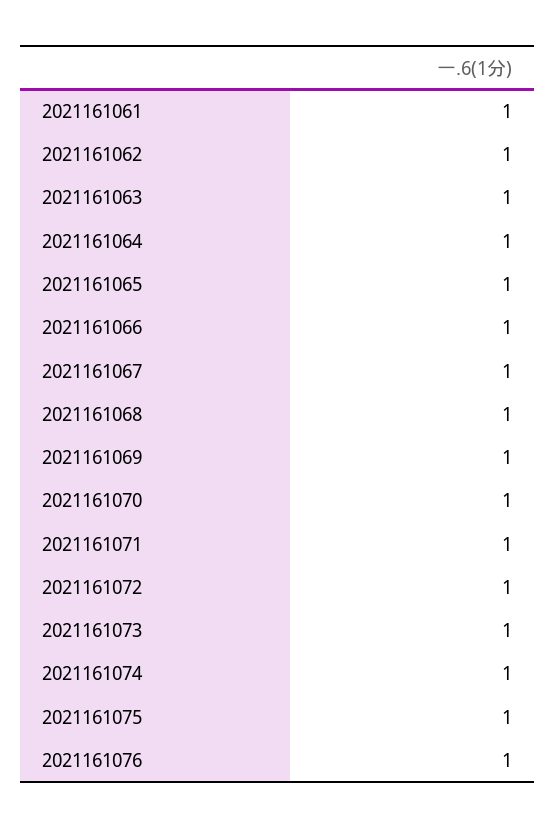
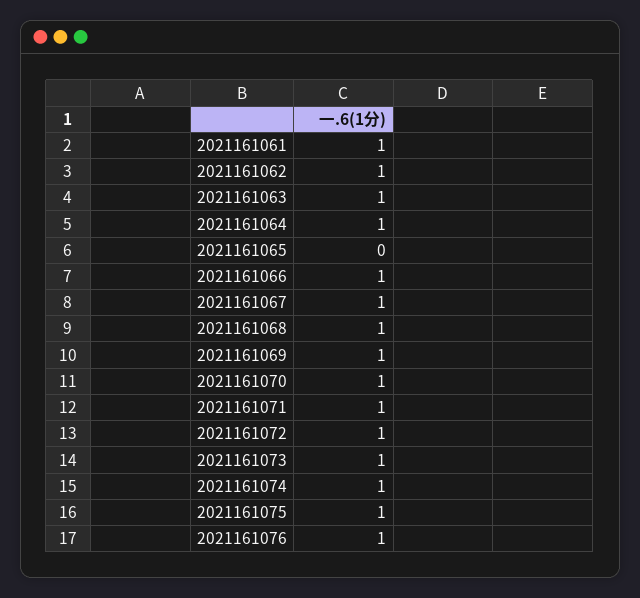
2021161065: 1 -> 0

